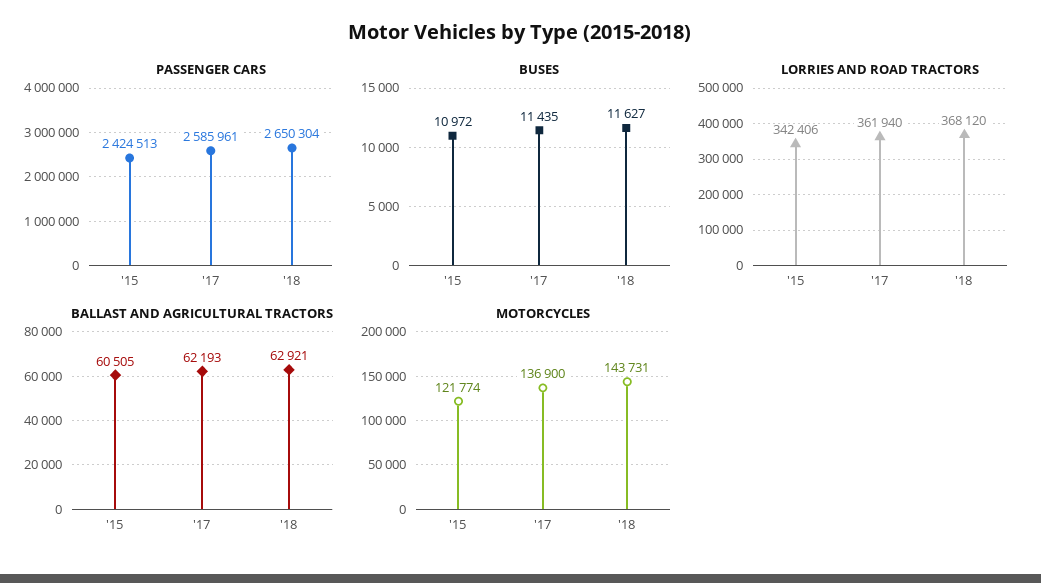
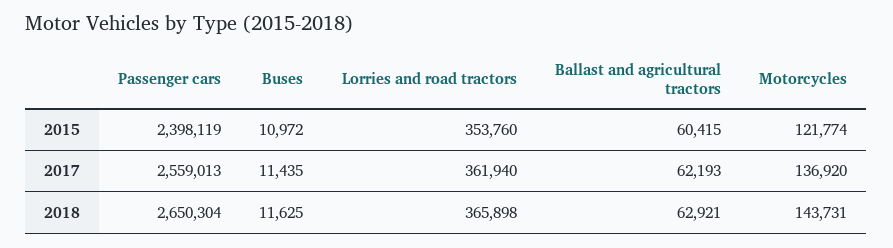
PASSENGER CARS, '15: 2424513 -> 2398119
PASSENGER CARS, '17: 2585961 -> 2559013
BUSES, '18: 11627 -> 11625
LORRIES AND ROAD TRACTORS, '15: 342406 -> 353760
LORRIES AND ROAD TRACTORS, '18: 368120 -> 365898
BALLAST AND AGRICULTURAL TRACTORS, '15: 60505 -> 60415
MOTORCYCLES, '17: 136900 -> 136920

